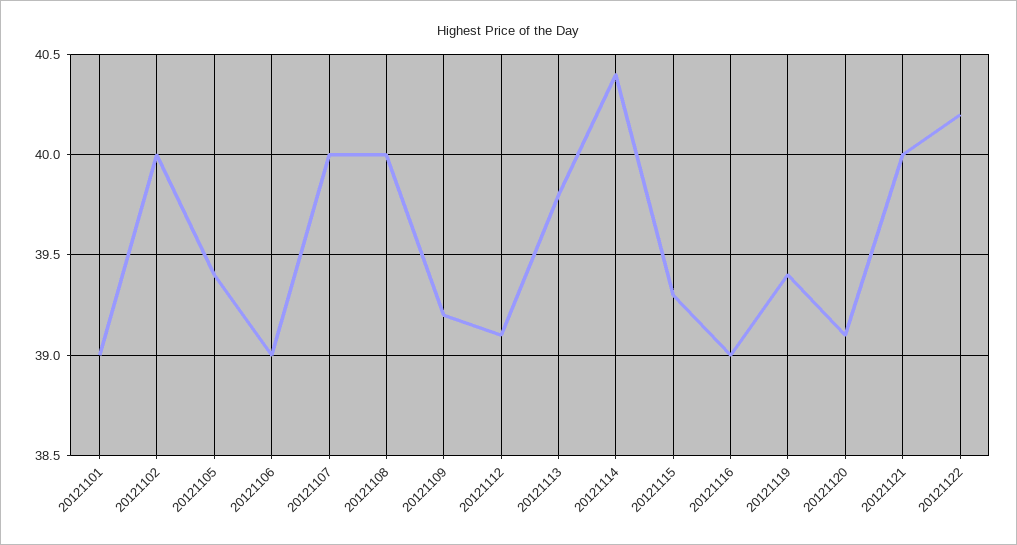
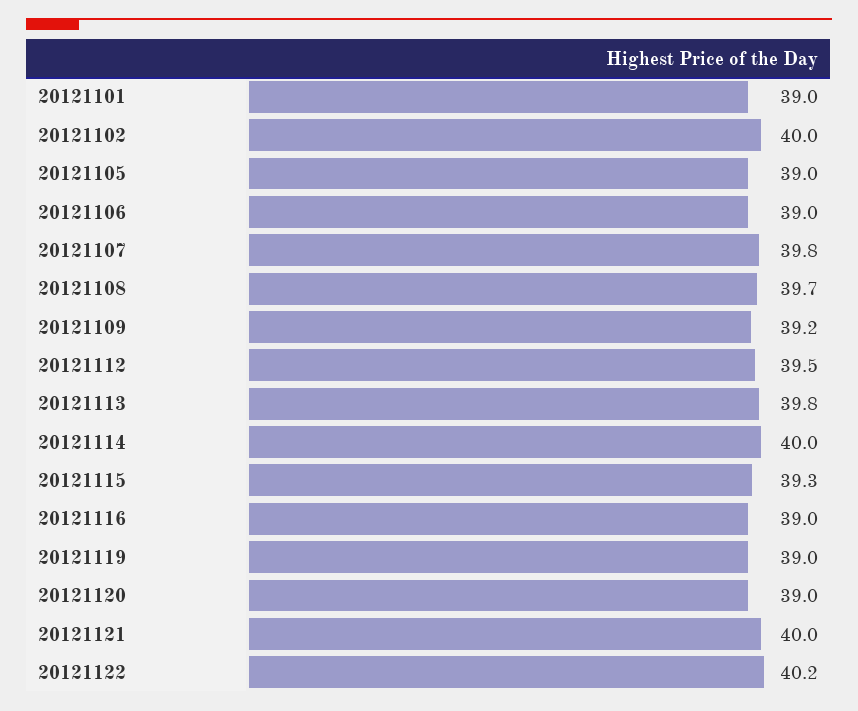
20121105: 39.4 -> 39
20121107: 40 -> 39.8
20121108: 40 -> 39.7
20121112: 39.1 -> 39.5
20121114: 40.4 -> 40
20121119: 39.4 -> 39
20121120: 39.1 -> 39

